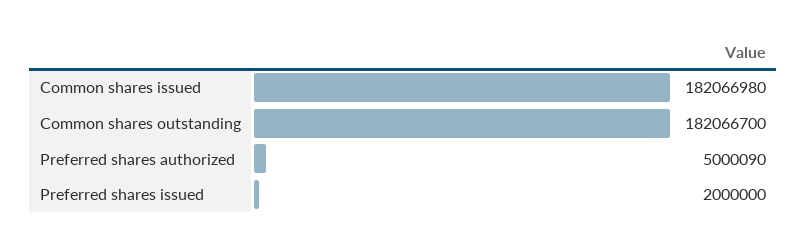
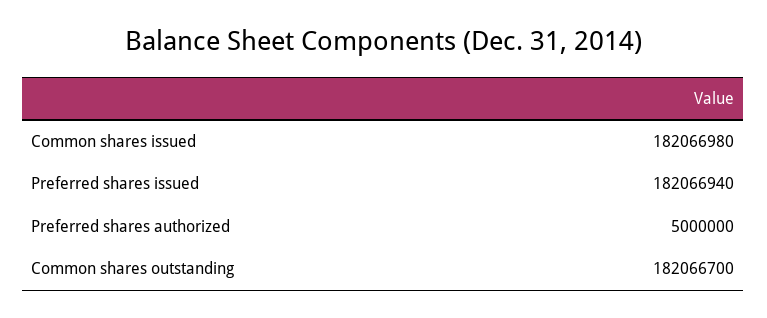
Preferred shares authorized: 5000090 -> 5000000
Preferred shares issued: 2000000 -> 182066940

